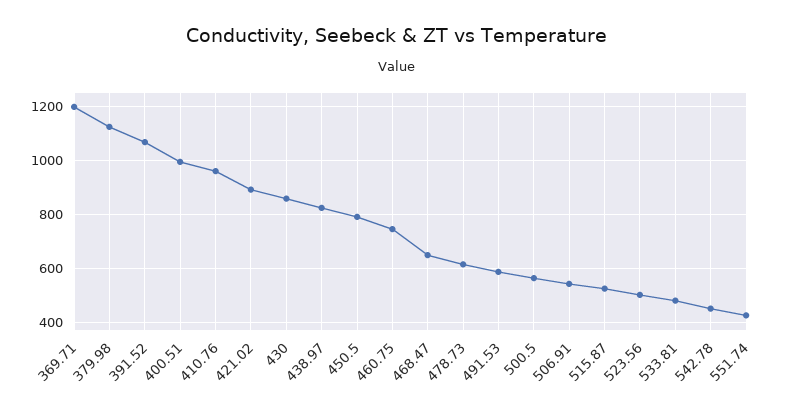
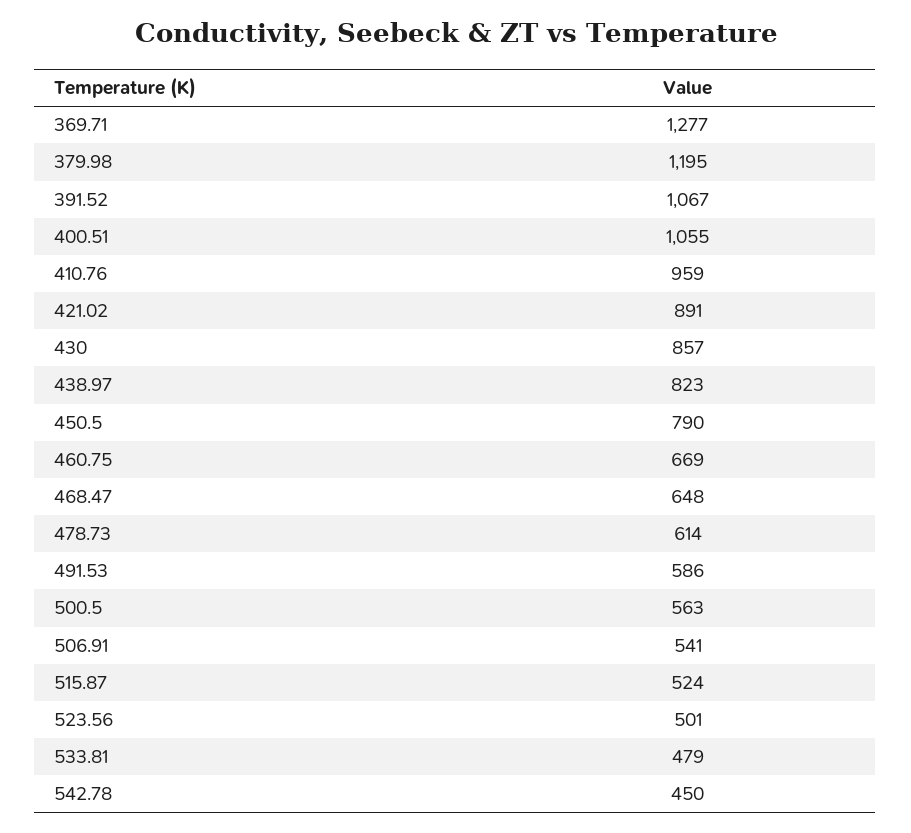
369.71: 1200 -> 1277
379.98: 1125 -> 1195
400.51: 1000 -> 1055
460.75: 750 -> 669
551.74: 425 -> none

